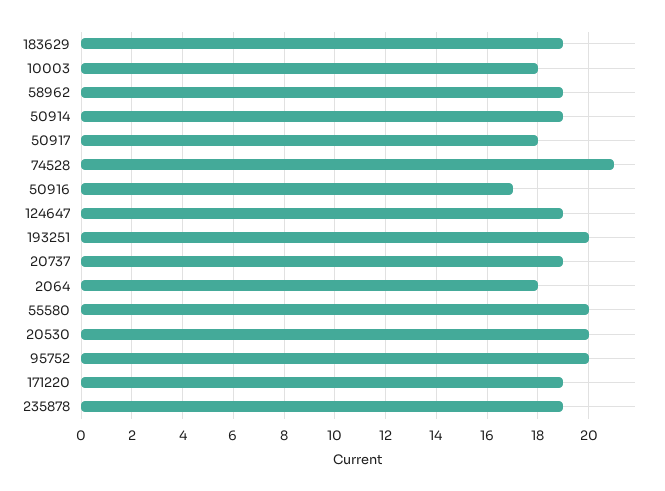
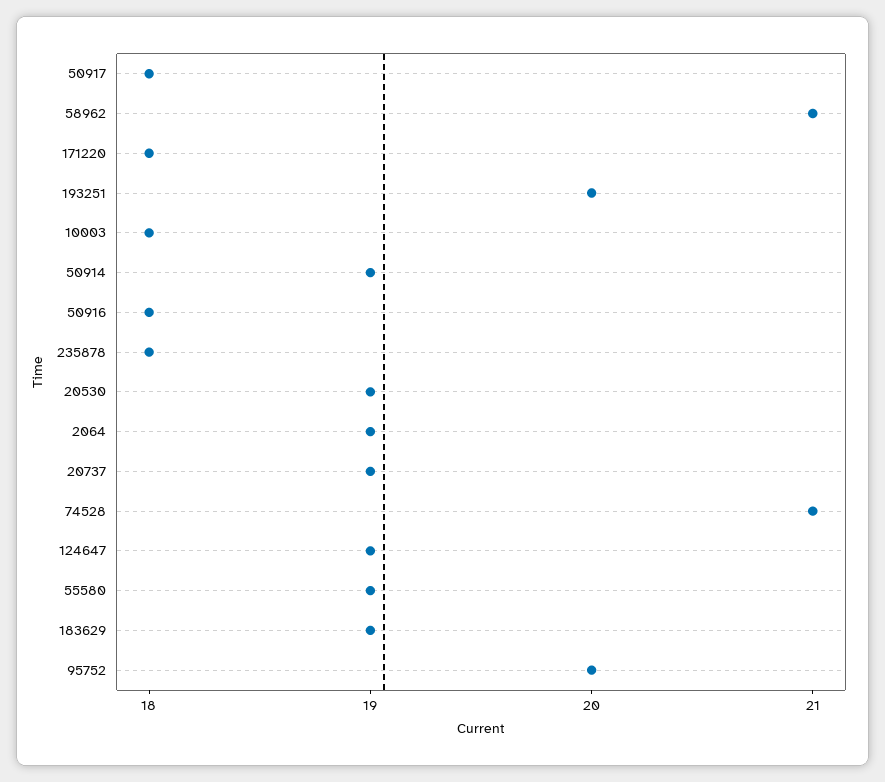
58962: 19 -> 21
50916: 17 -> 18
2064: 18 -> 19
55580: 20 -> 19
20530: 20 -> 19
171220: 19 -> 18
235878: 19 -> 18

